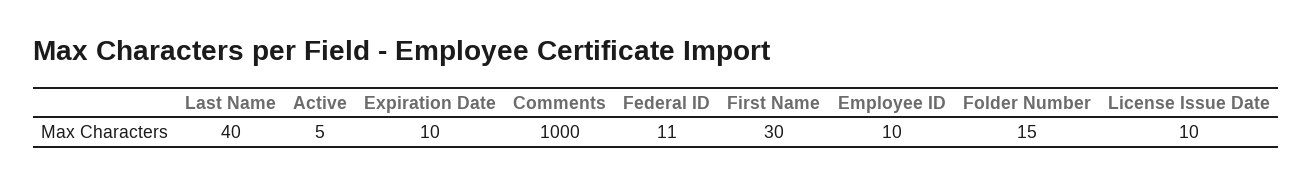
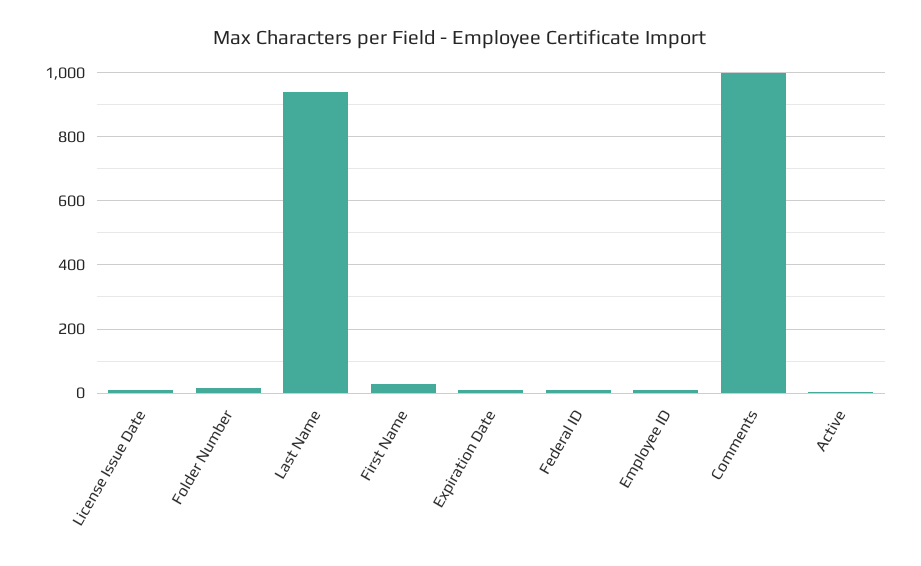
Last Name: 40 -> 940

